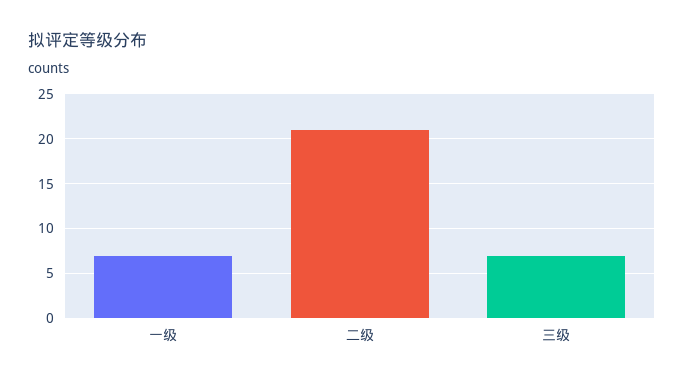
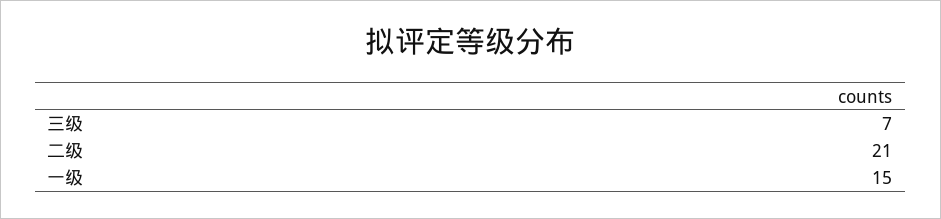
一级: 7 -> 15

